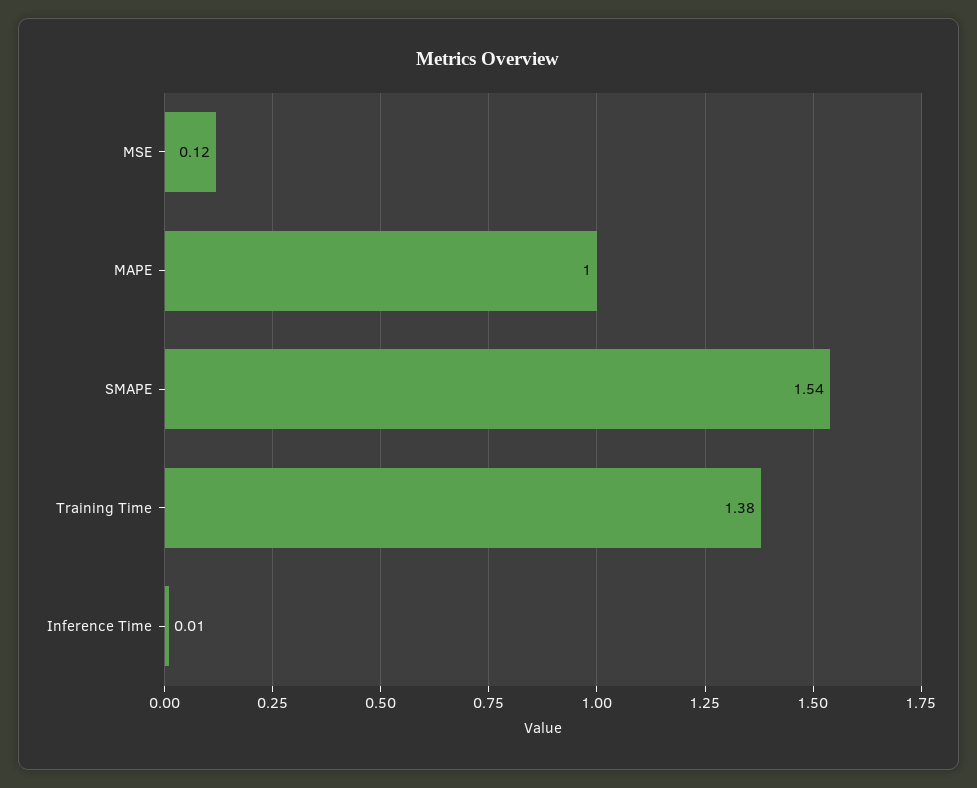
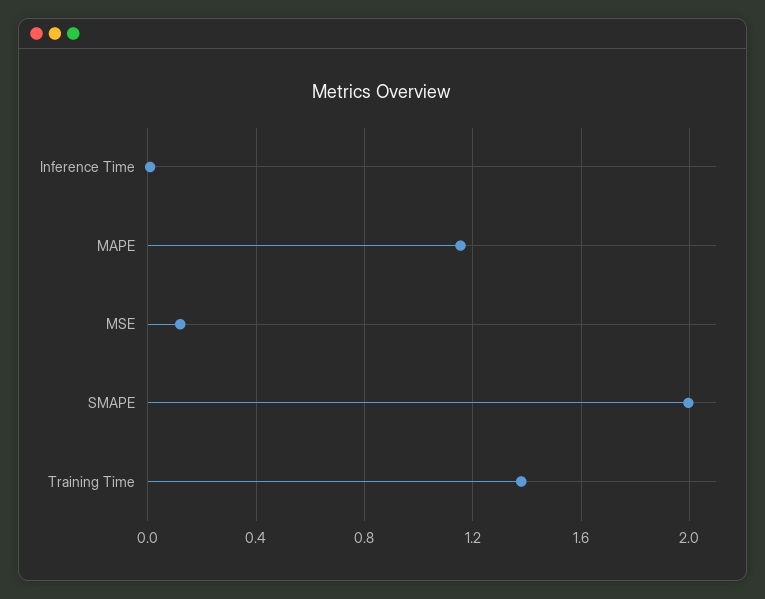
MAPE: 1 -> 1.15
SMAPE: 1.54 -> 2

